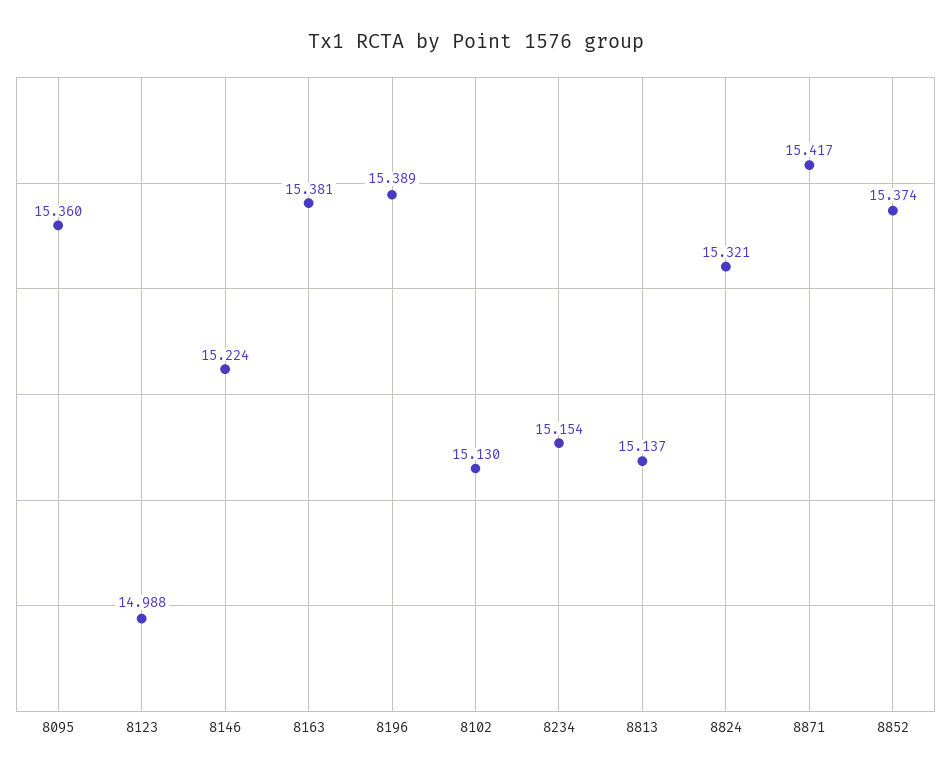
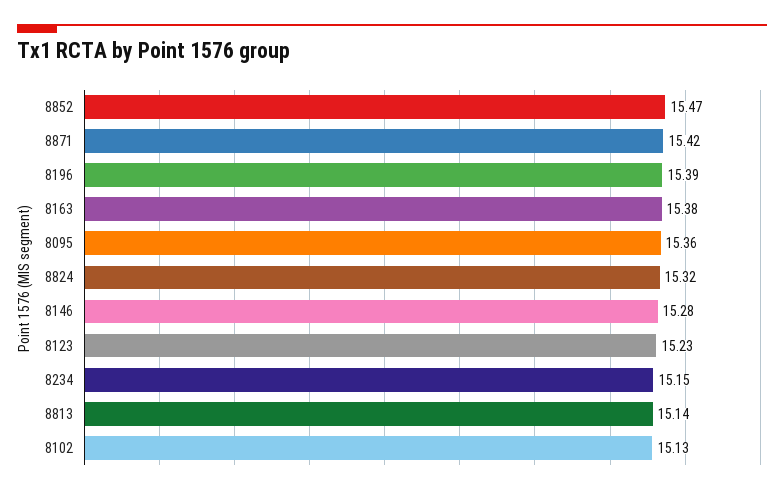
8123: 14.988 -> 15.23
8146: 15.224 -> 15.28
8852: 15.374 -> 15.47

